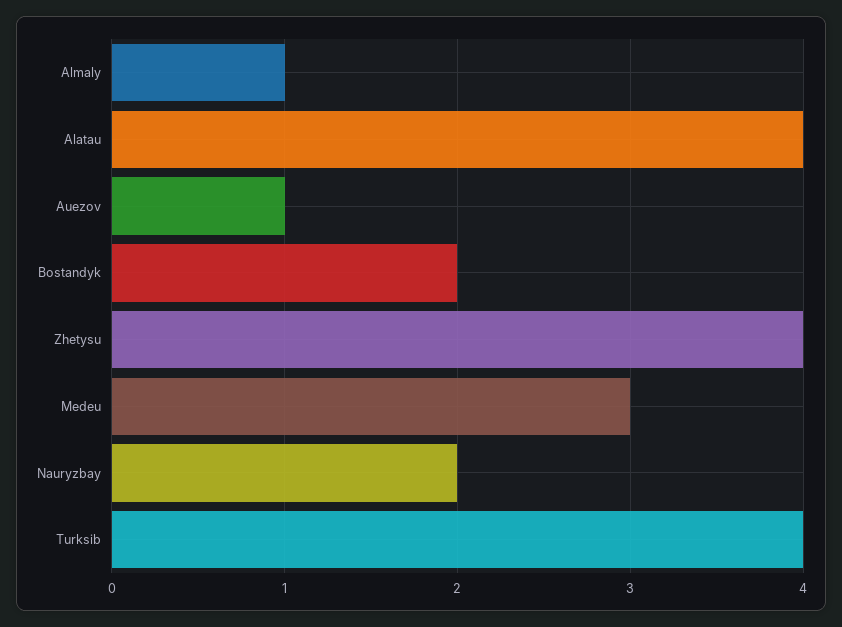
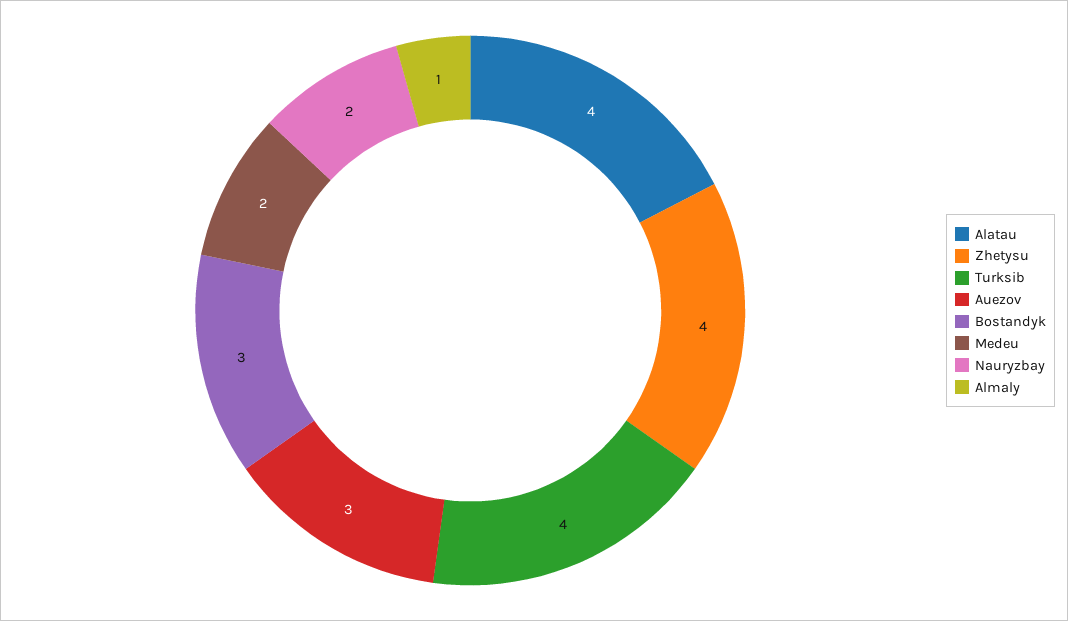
Auezov: 1 -> 3
Bostandyk: 2 -> 3
Medeu: 3 -> 2

